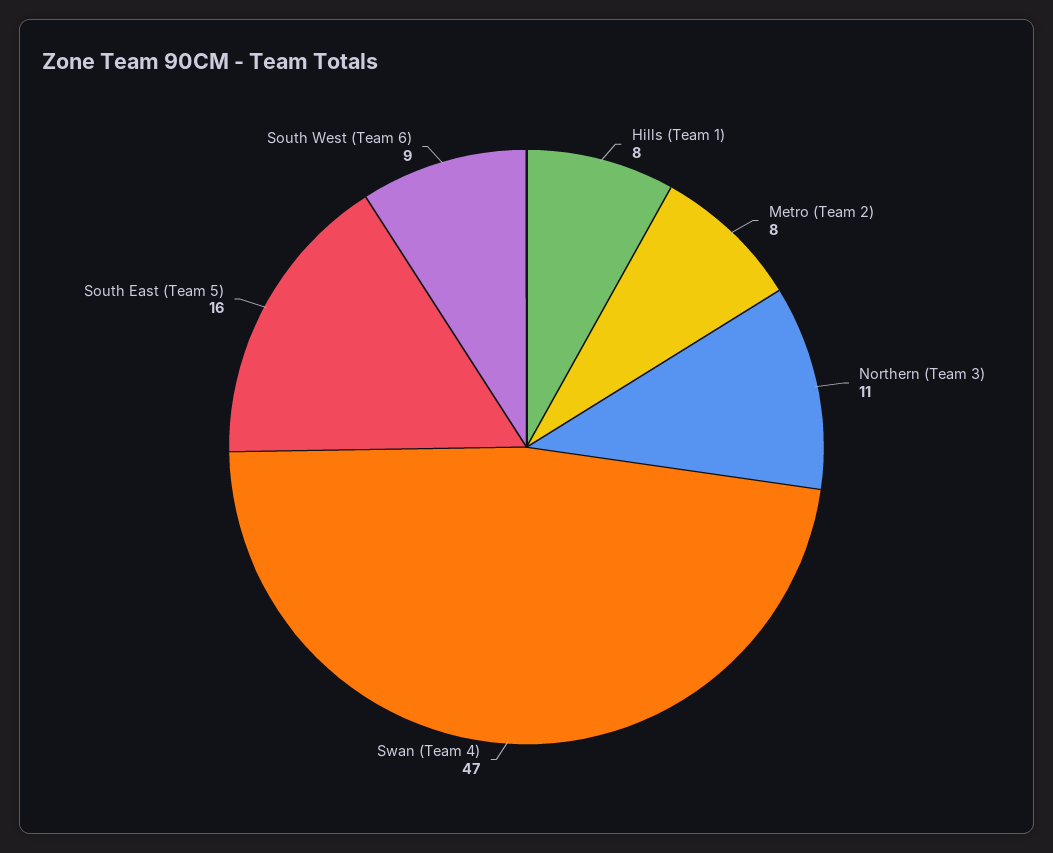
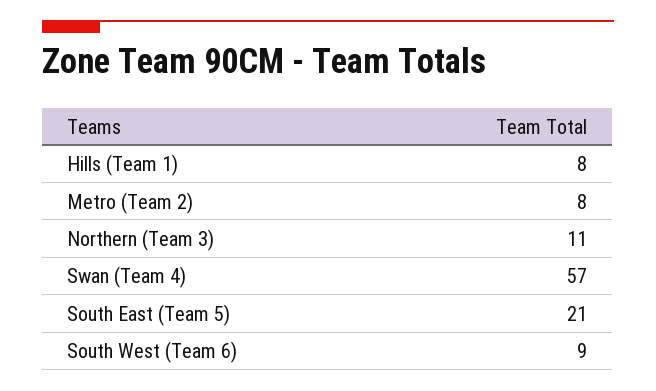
Swan (Team 4): 47 -> 57
South East (Team 5): 16 -> 21

